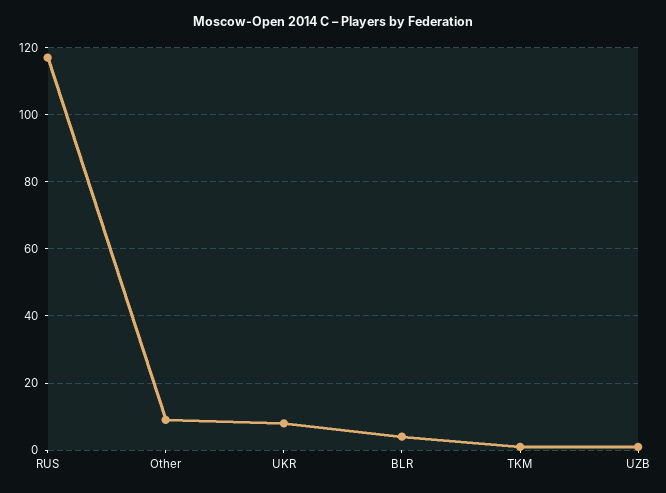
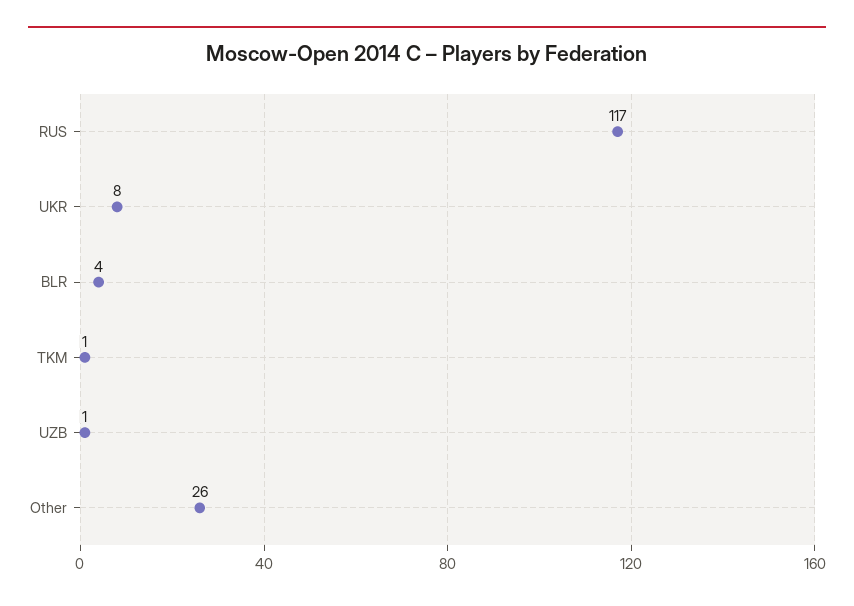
Other: 10 -> 26

